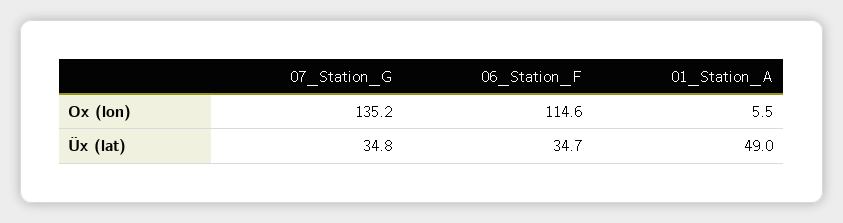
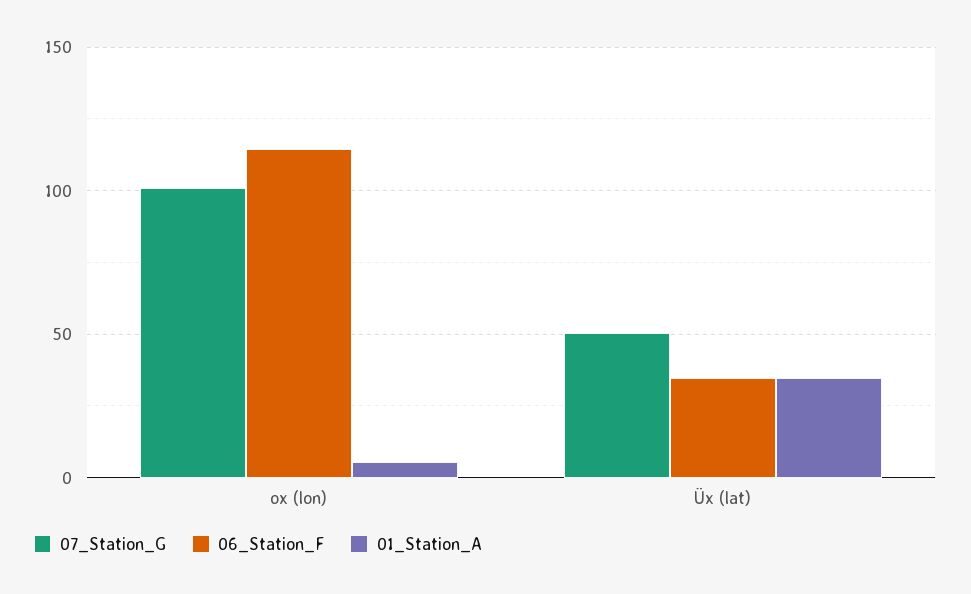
07_Station_G, Ox (lon): 135.2 -> 100
07_Station_G, Üx (lat): 34.8 -> 50
01_Station_A, Üx (lat): 49 -> 35

